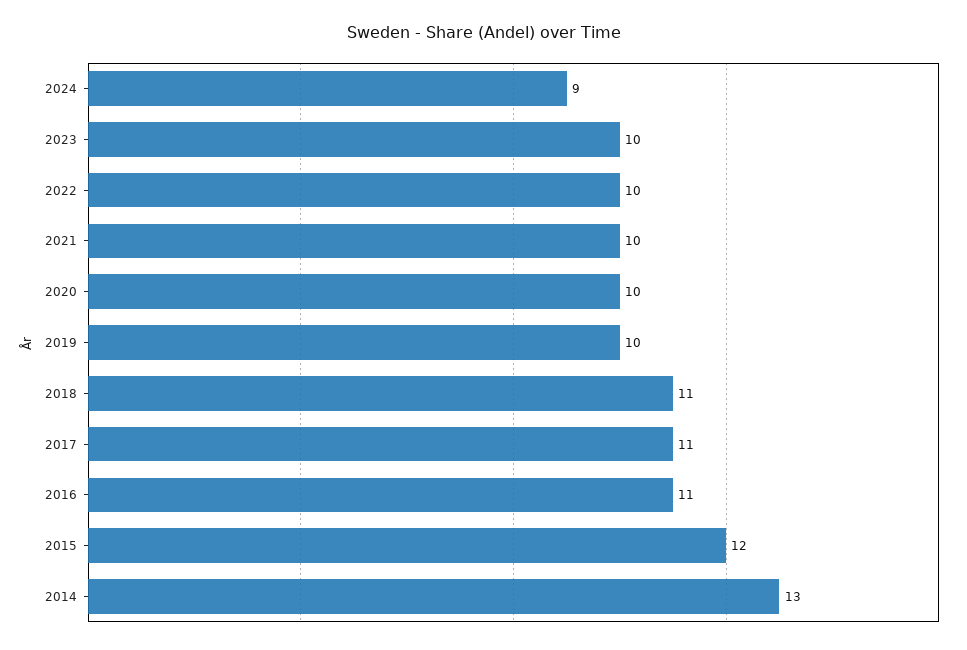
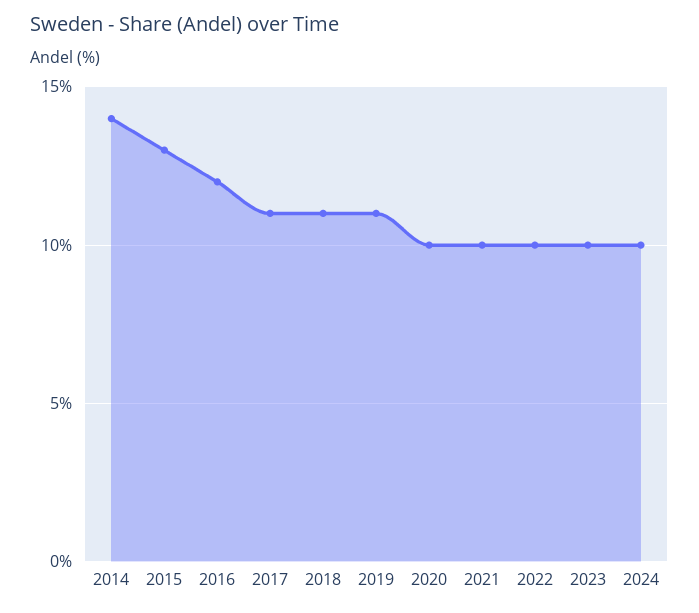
2024: 9 -> 10
2019: 10 -> 11
2016: 11 -> 12
2015: 12 -> 13
2014: 13 -> 14

